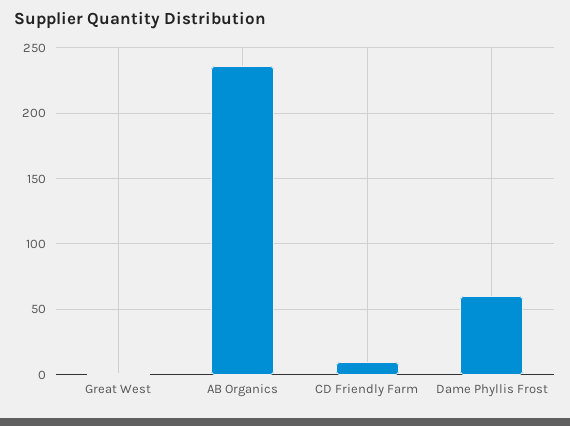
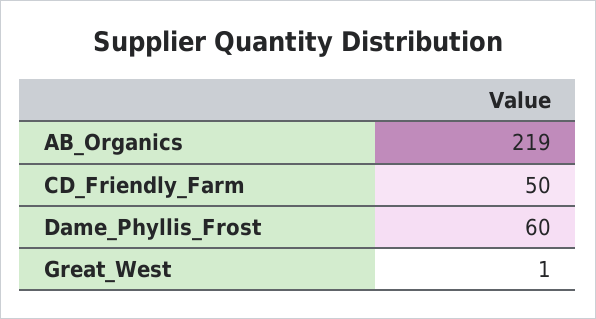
AB Organics: 235 -> 219
CD Friendly Farm: 10 -> 50

